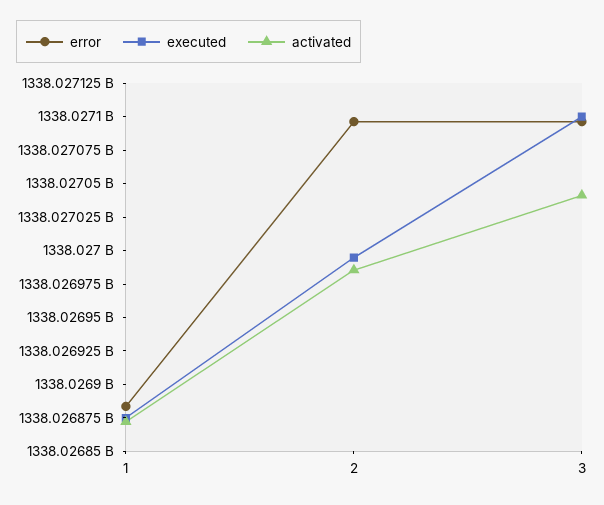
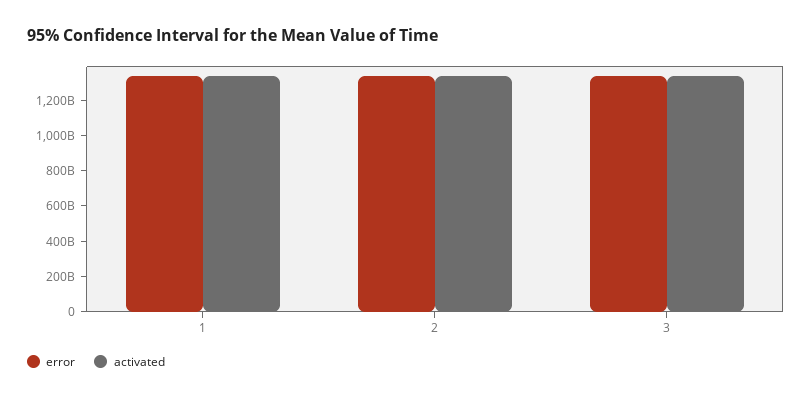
executed, 1: 1338026875000 -> none
executed, 2: 1338027000000 -> none
executed, 3: 1338027100000 -> none

